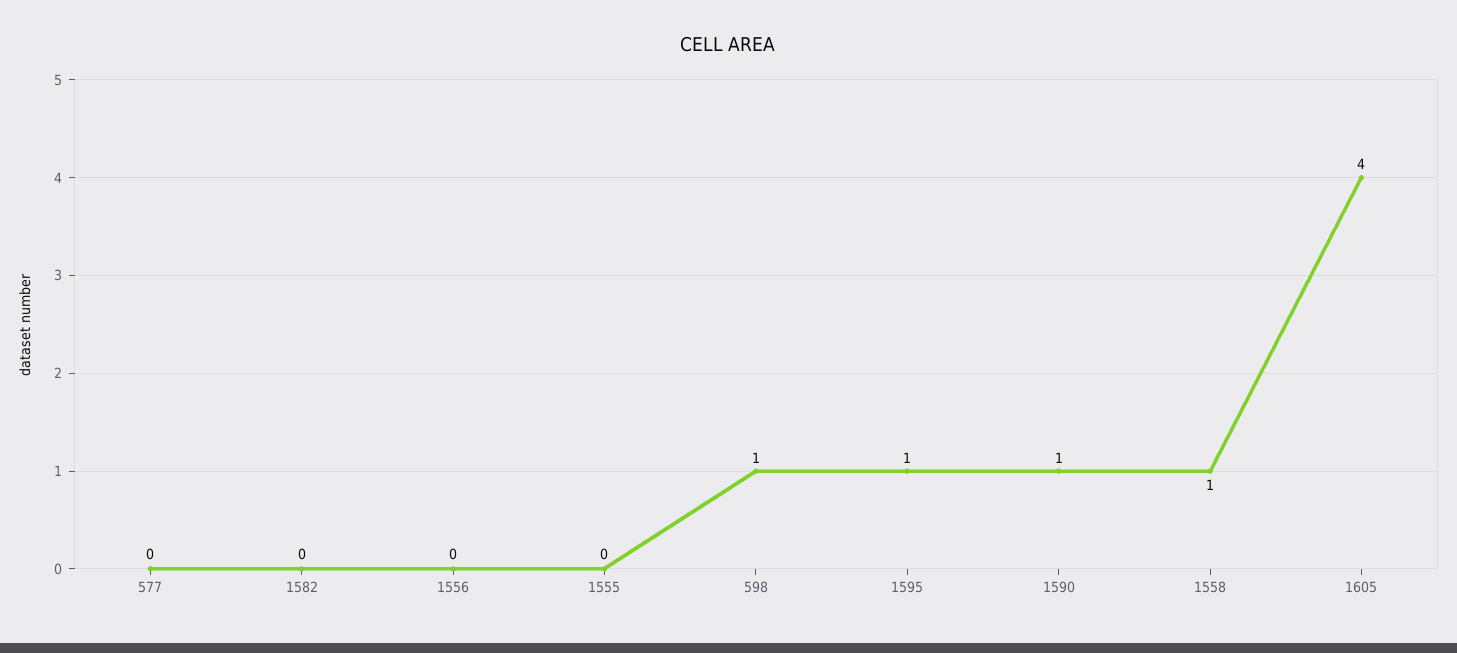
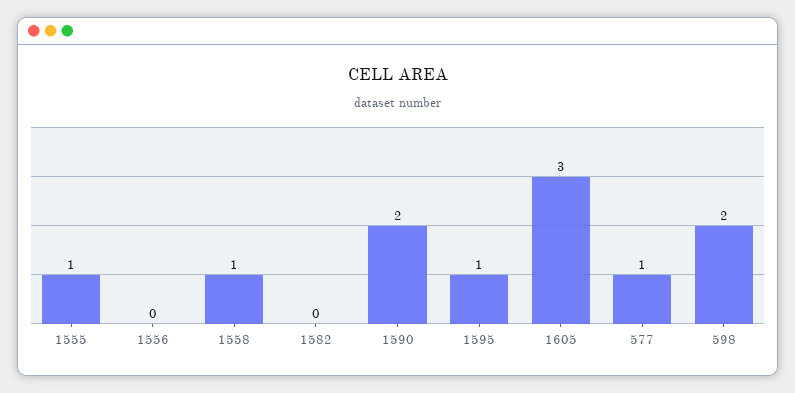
577: 0 -> 1
1555: 0 -> 1
598: 1 -> 2
1590: 1 -> 2
1605: 4 -> 3

